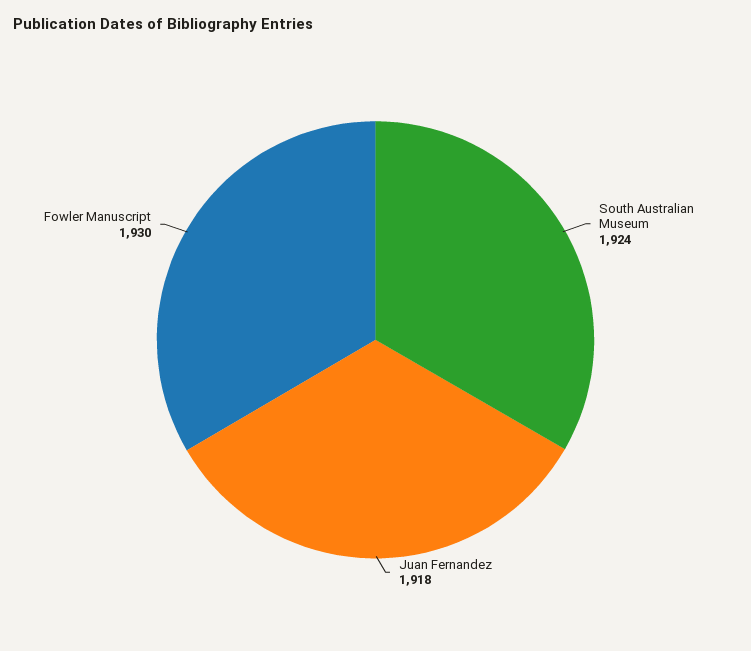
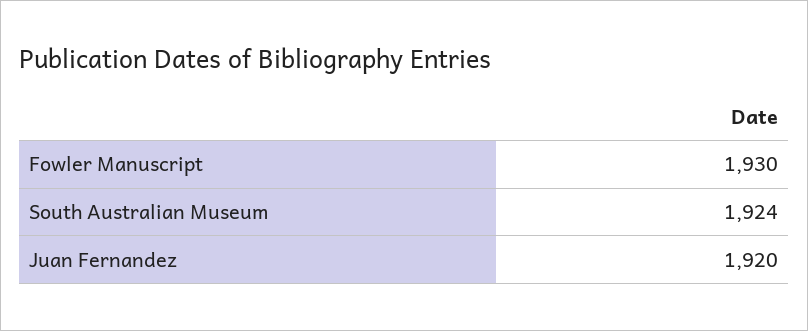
Juan Fernandez: 1918 -> 1920

